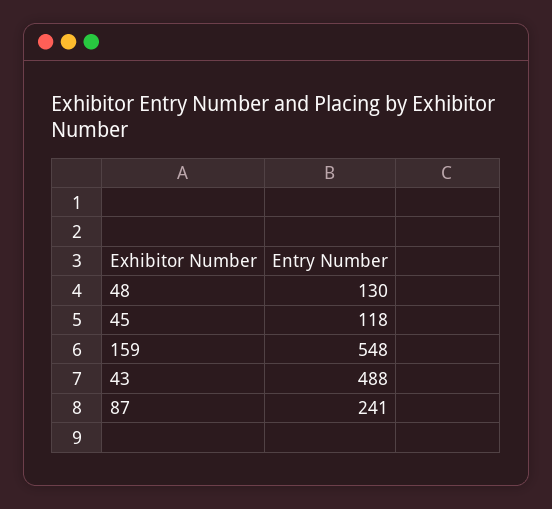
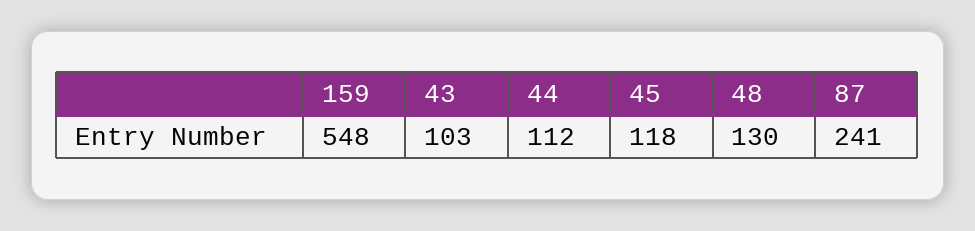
43: 488 -> 103
44: none -> 112

